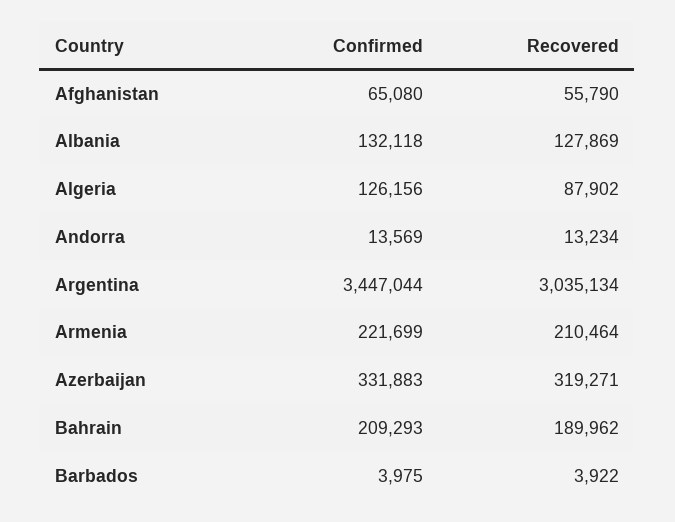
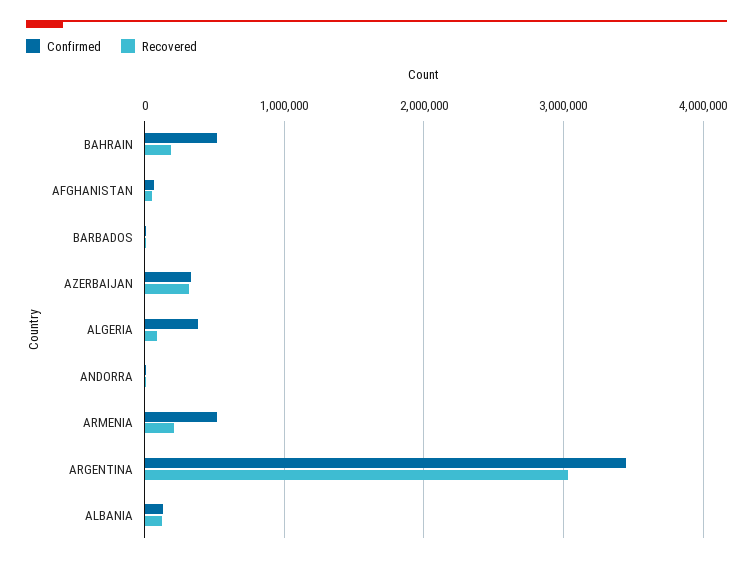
Confirmed, Algeria: 126156 -> 400000
Confirmed, Armenia: 221699 -> 500000
Confirmed, Bahrain: 209293 -> 500000

